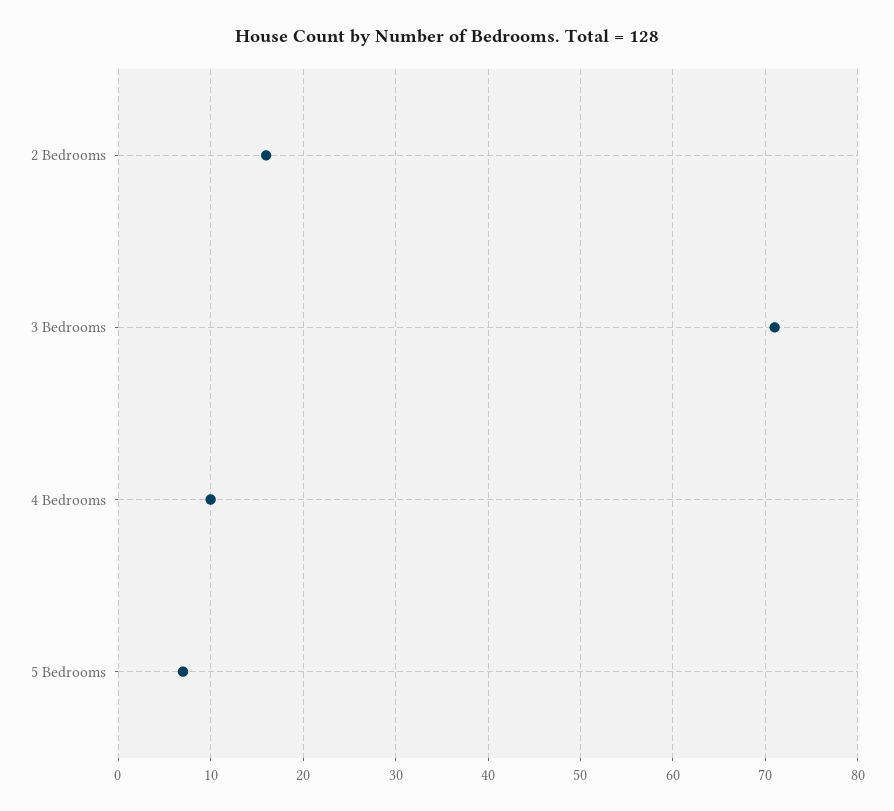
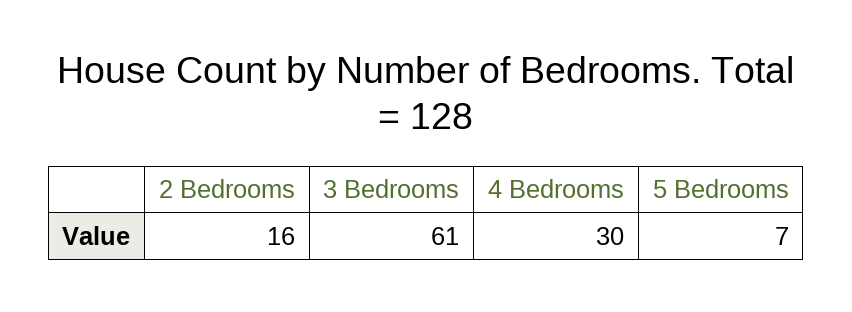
3 Bedrooms: 71 -> 61
4 Bedrooms: 10 -> 30

